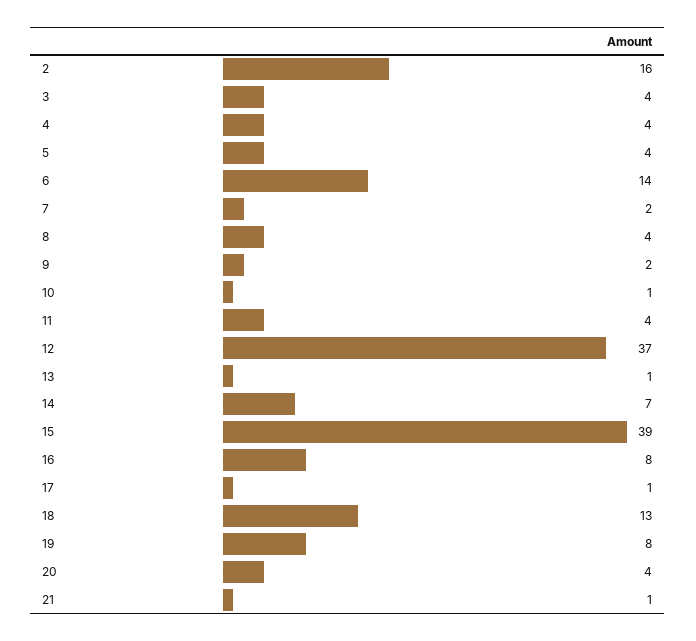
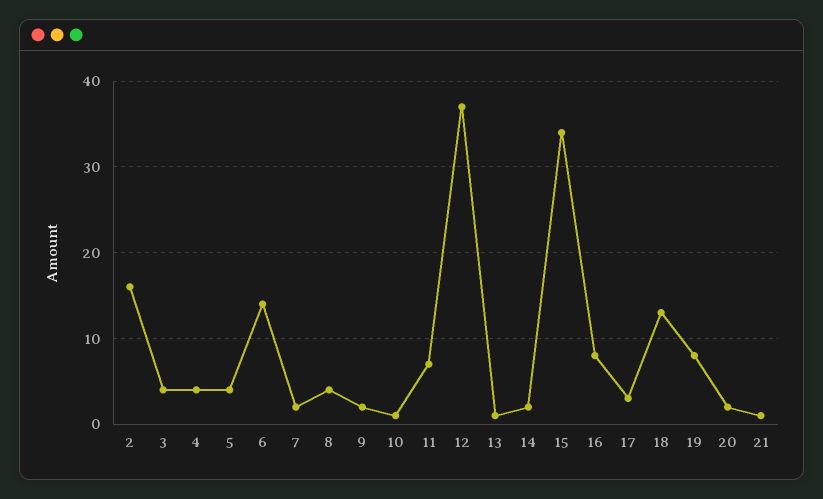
11: 4 -> 7
14: 7 -> 2
15: 39 -> 34
17: 1 -> 3
20: 4 -> 2

